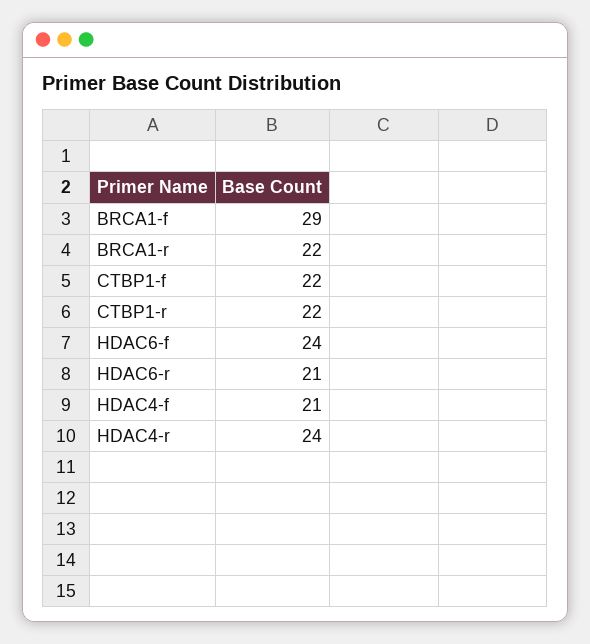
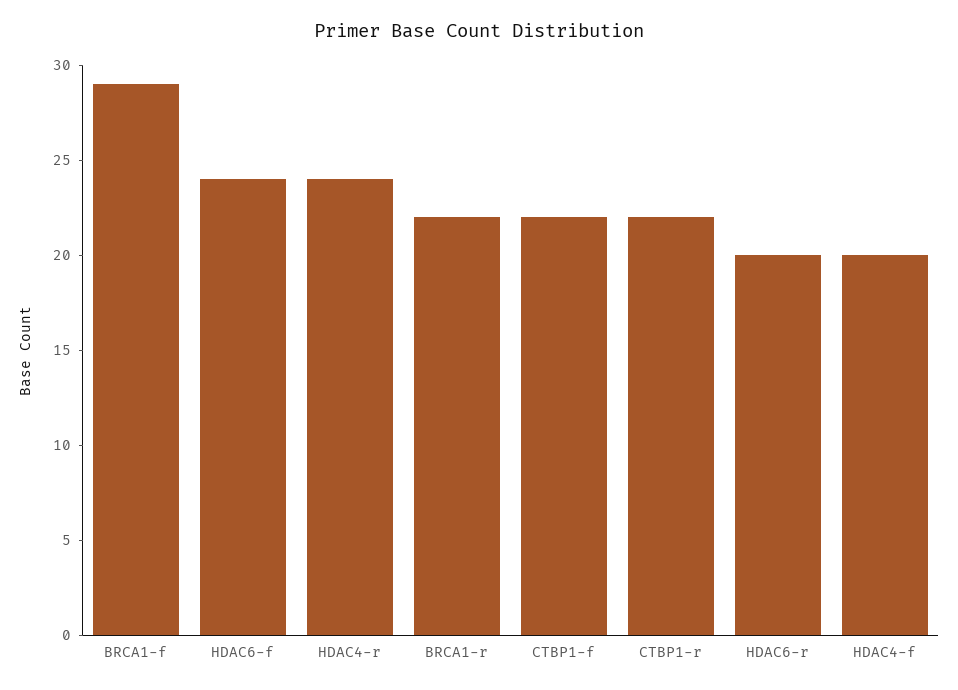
HDAC6-r: 21 -> 20
HDAC4-f: 21 -> 20

